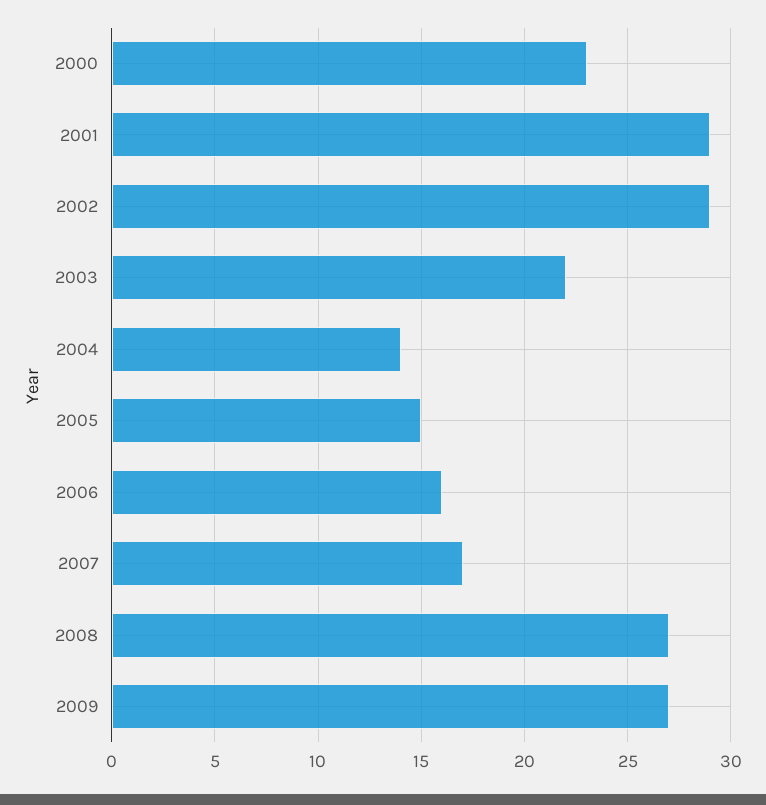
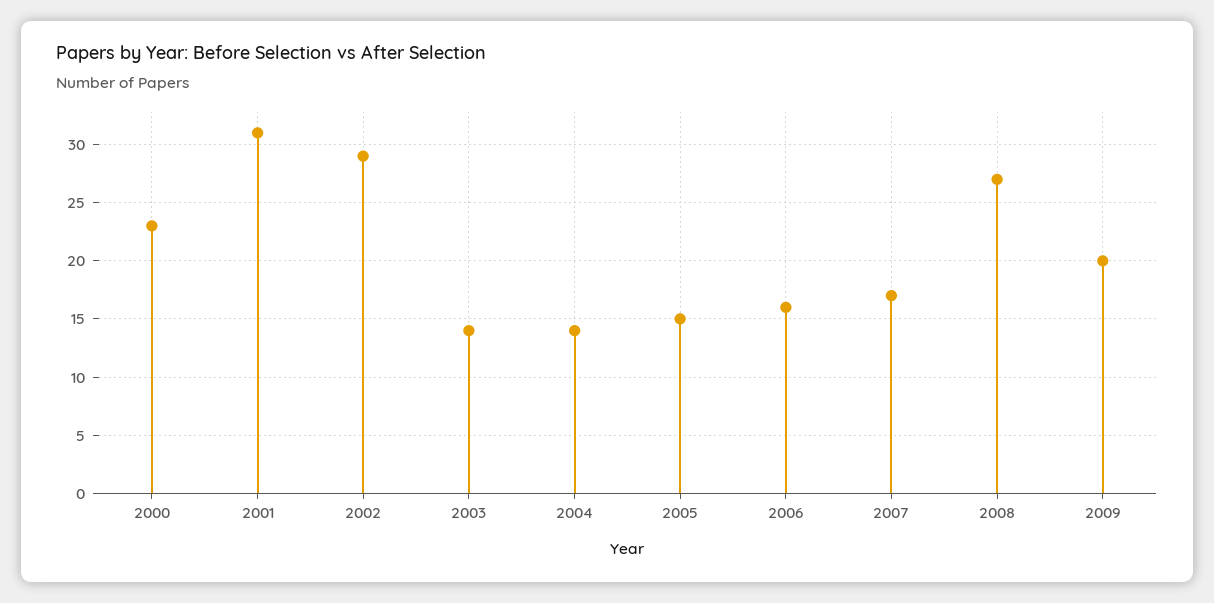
2001: 29 -> 31
2003: 22 -> 14
2009: 27 -> 20

